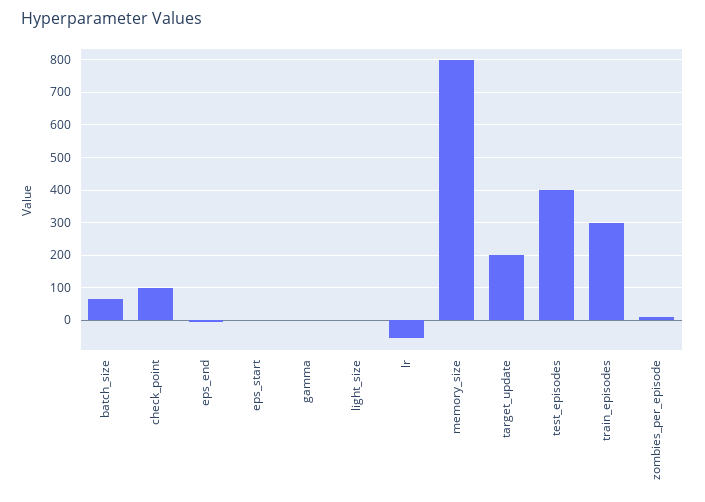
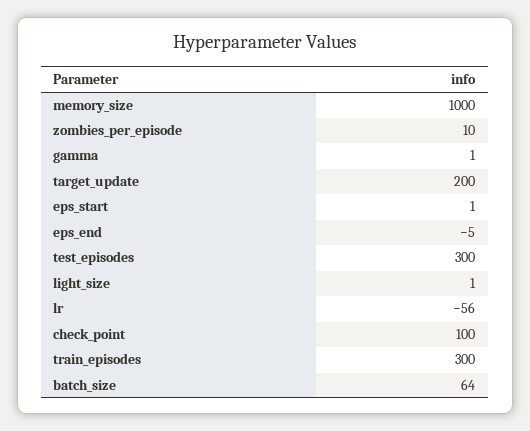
memory_size: 800 -> 1000
test_episodes: 400 -> 300

